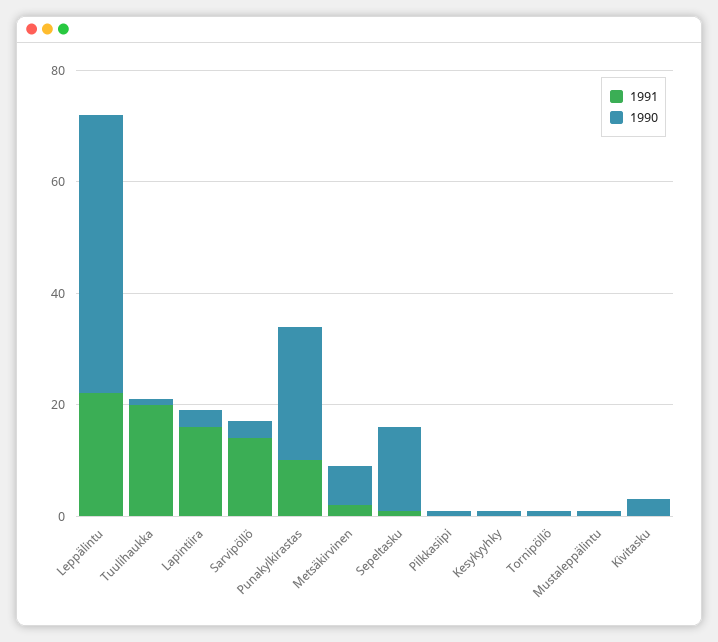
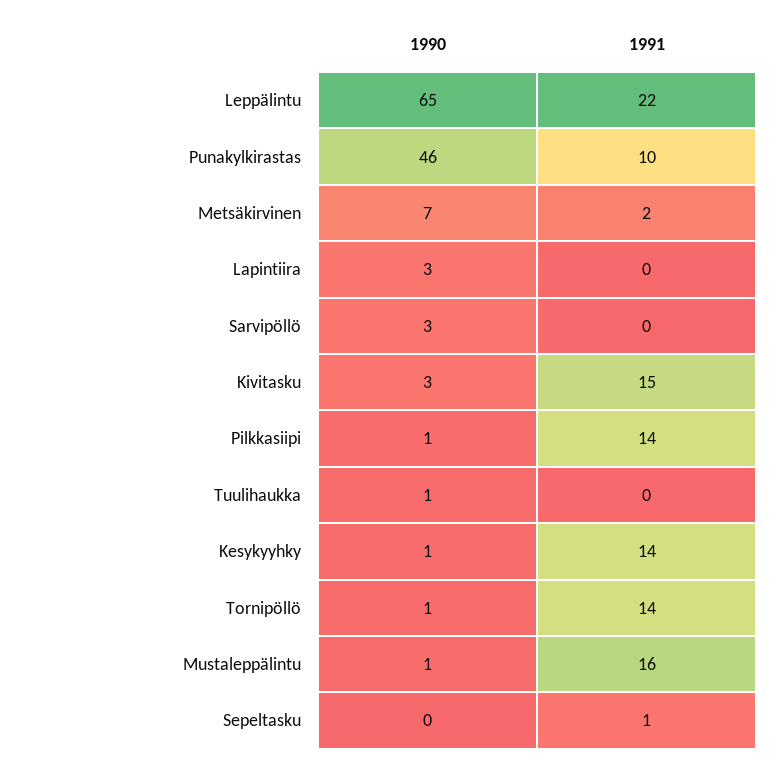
1990, Leppälintu: 50 -> 65
1991, Tuulihaukka: 20 -> 0
1991, Lapintiira: 15 -> 0
1991, Sarvipöllö: 15 -> 0
1990, Punakylkirastas: 25 -> 46
1990, Sepeltasku: 15 -> 0
1991, Pilkkasiipi: 0 -> 14
1991, Kesykyyhky: 0 -> 14
1991, Tornipöllö: 0 -> 14
1991, Mustaleppälintu: 0 -> 16
1991, Kivitasku: 0 -> 15

